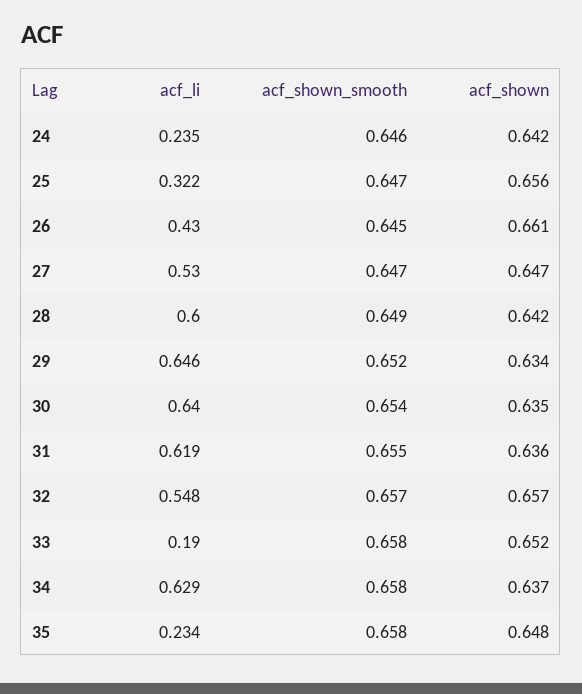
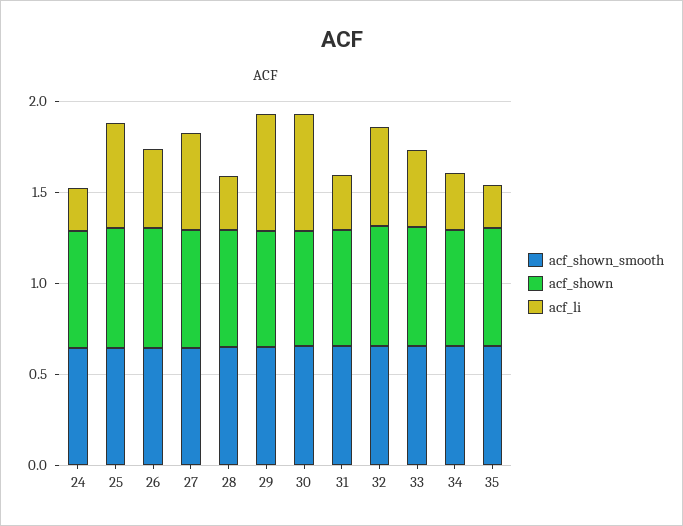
acf_li, 25: 0.322 -> 0.6
acf_li, 28: 0.6 -> 0.3
acf_li, 31: 0.619 -> 0.3
acf_li, 33: 0.19 -> 0.4
acf_li, 34: 0.629 -> 0.3

